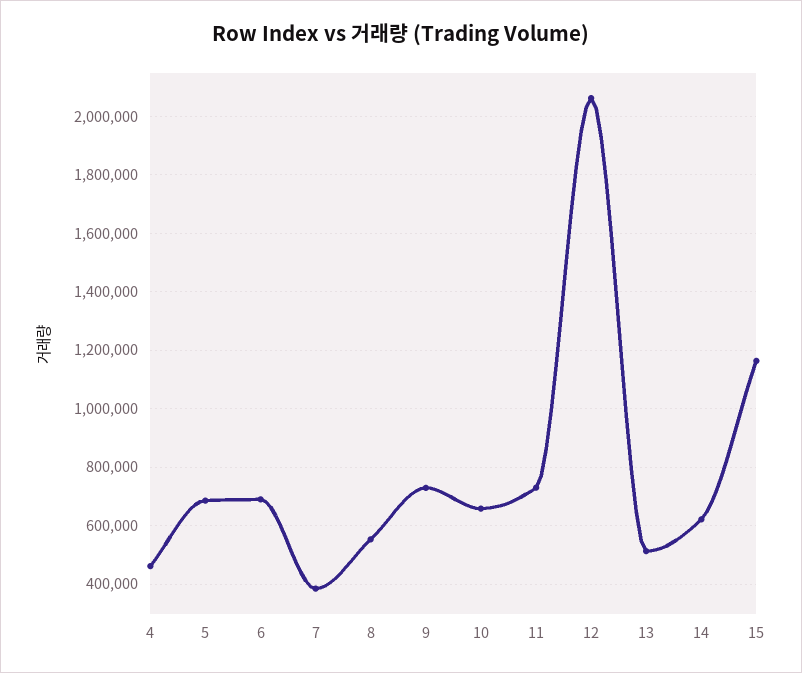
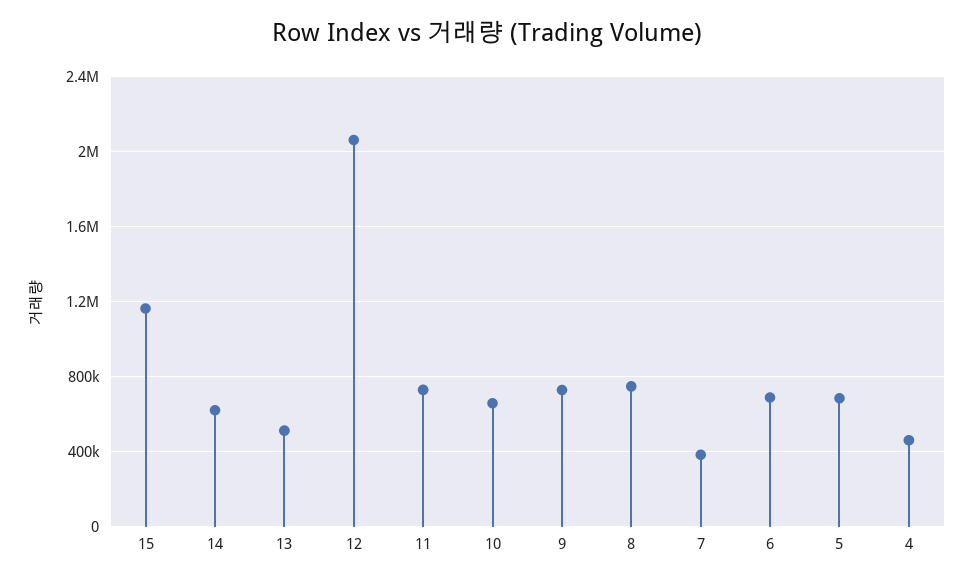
8: 550000 -> 750000

